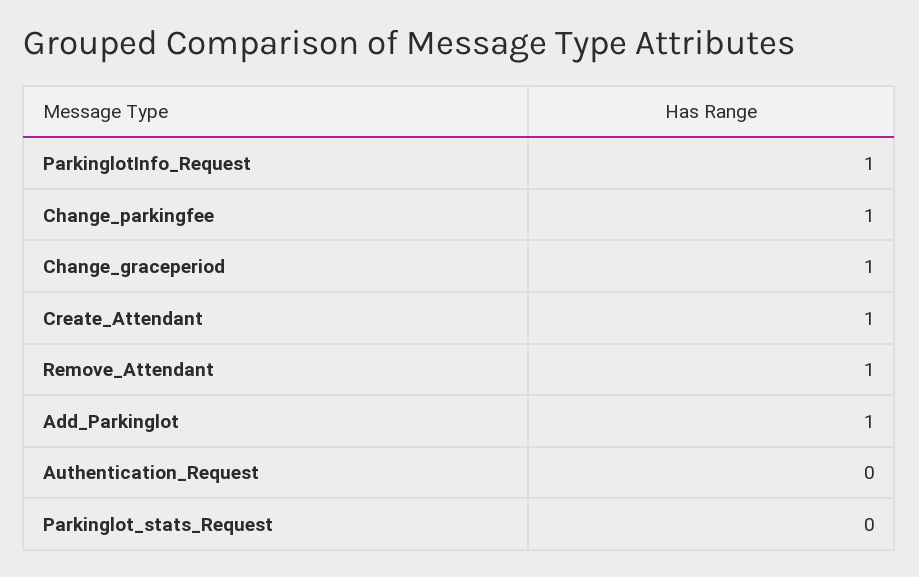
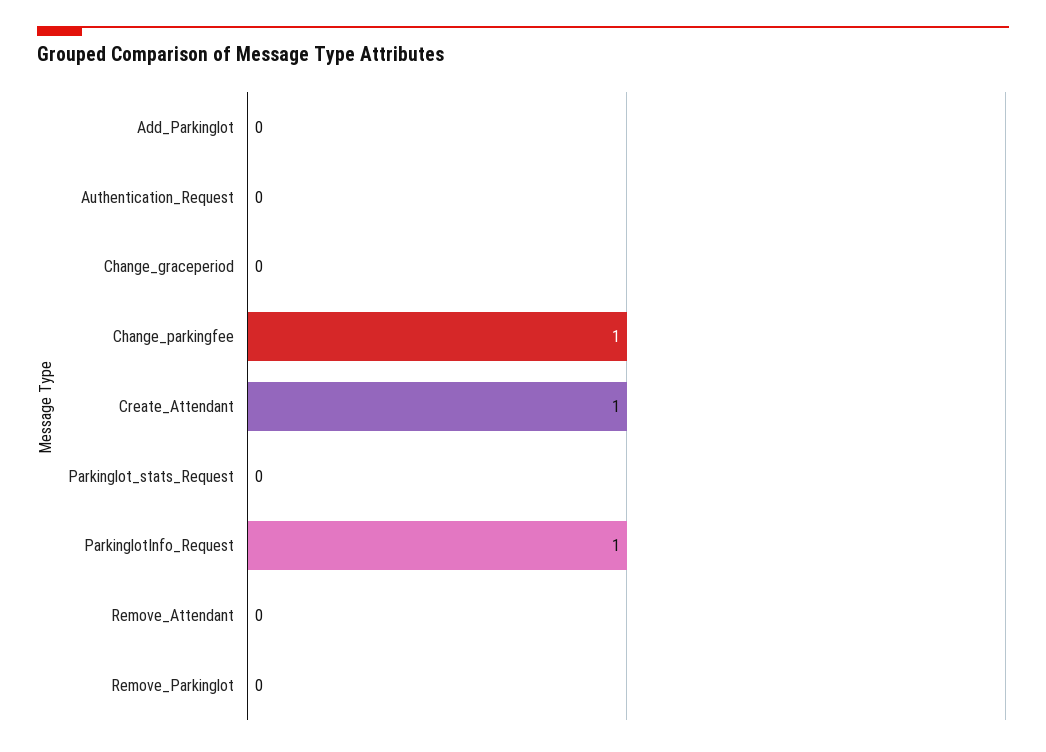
Change_graceperiod: 1 -> 0
Remove_Attendant: 1 -> 0
Add_Parkinglot: 1 -> 0
Remove_Parkinglot: none -> 0

